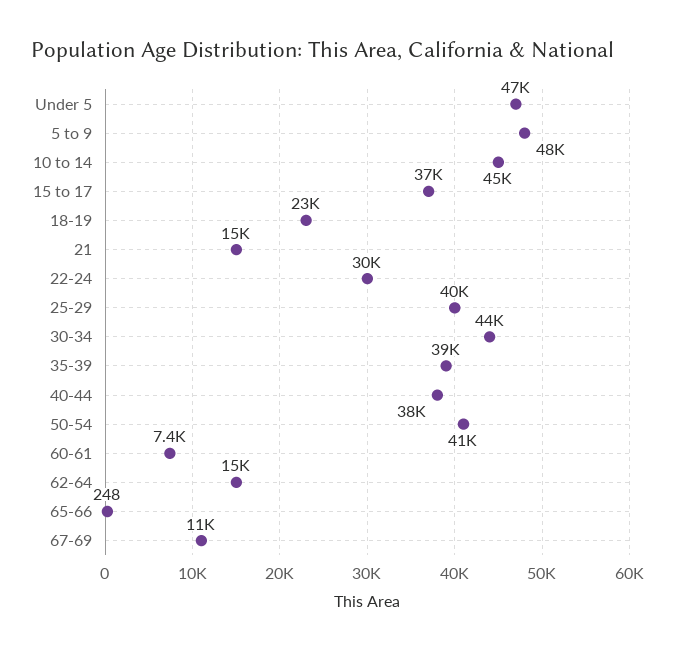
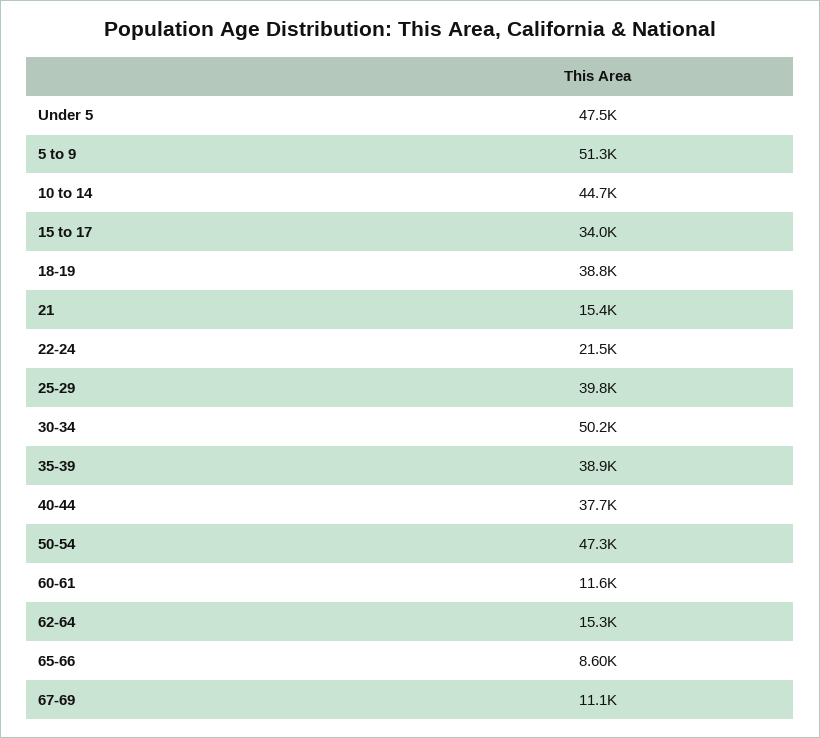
5 to 9: 48000 -> 51300
15 to 17: 37000 -> 34000
18-19: 23000 -> 38800
22-24: 30000 -> 21500
30-34: 44000 -> 50200
50-54: 41000 -> 47300
60-61: 7400 -> 11600
65-66: 248 -> 8600

